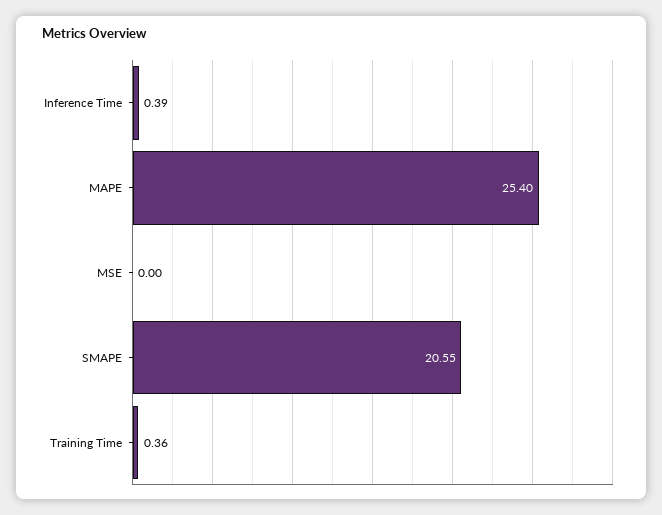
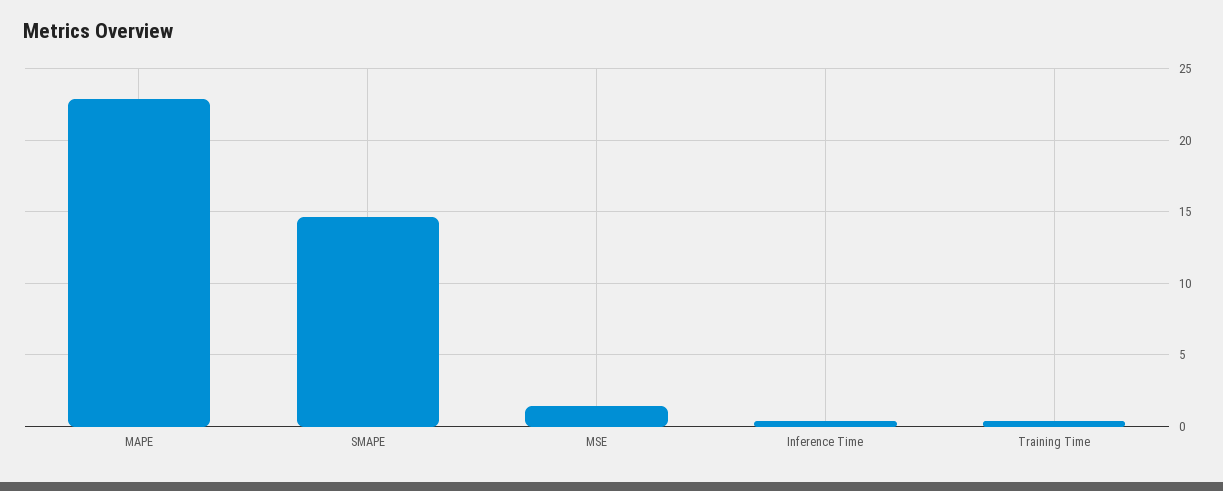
MAPE: 25.4 -> 23
MSE: 0 -> 1.5
SMAPE: 20.55 -> 14.5

